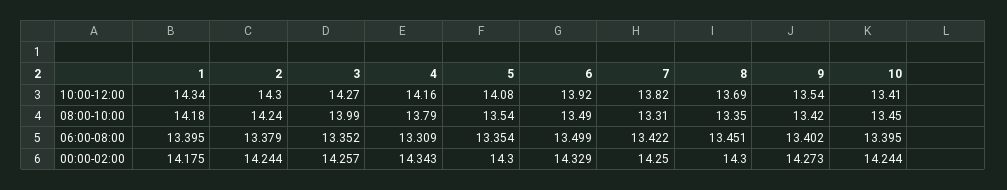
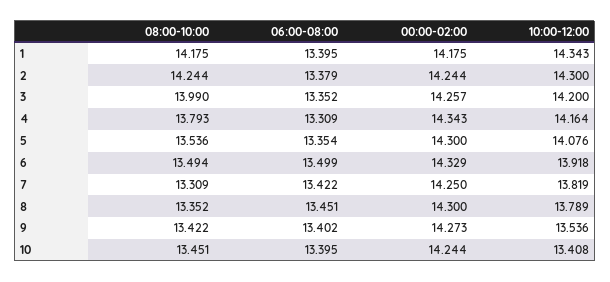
3, 10:00-12:00: 14.27 -> 14.2
8, 10:00-12:00: 13.69 -> 13.789

